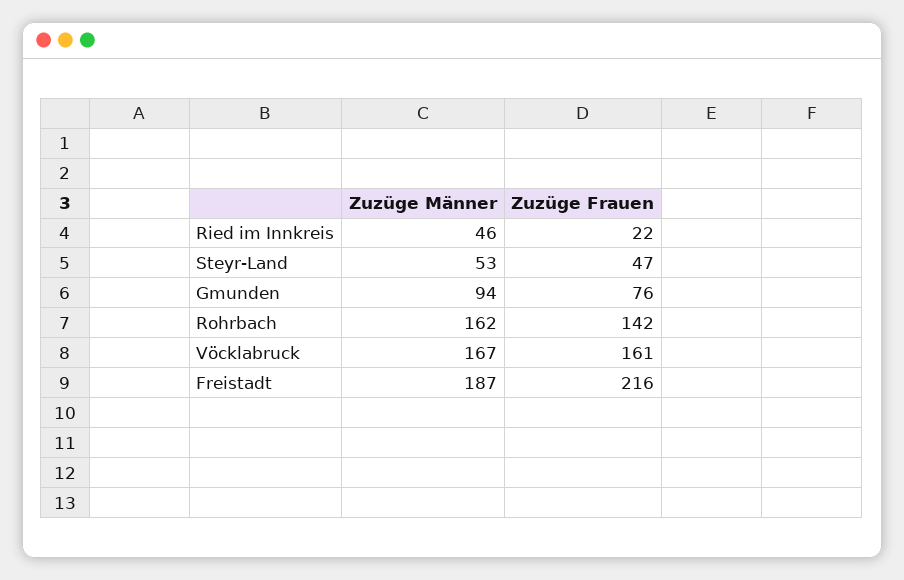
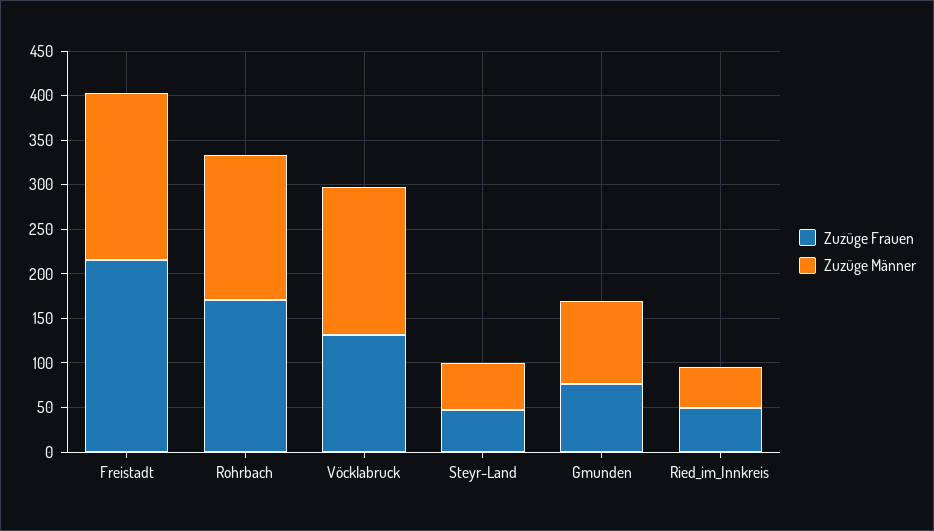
Zuzüge Frauen, Ried im Innkreis: 22 -> 50
Zuzüge Frauen, Rohrbach: 142 -> 170
Zuzüge Frauen, Vöcklabruck: 161 -> 130

